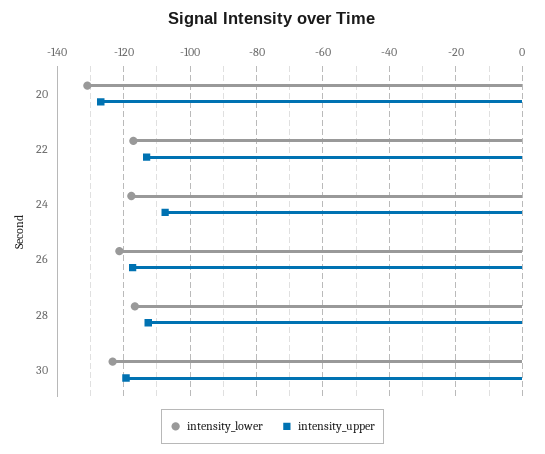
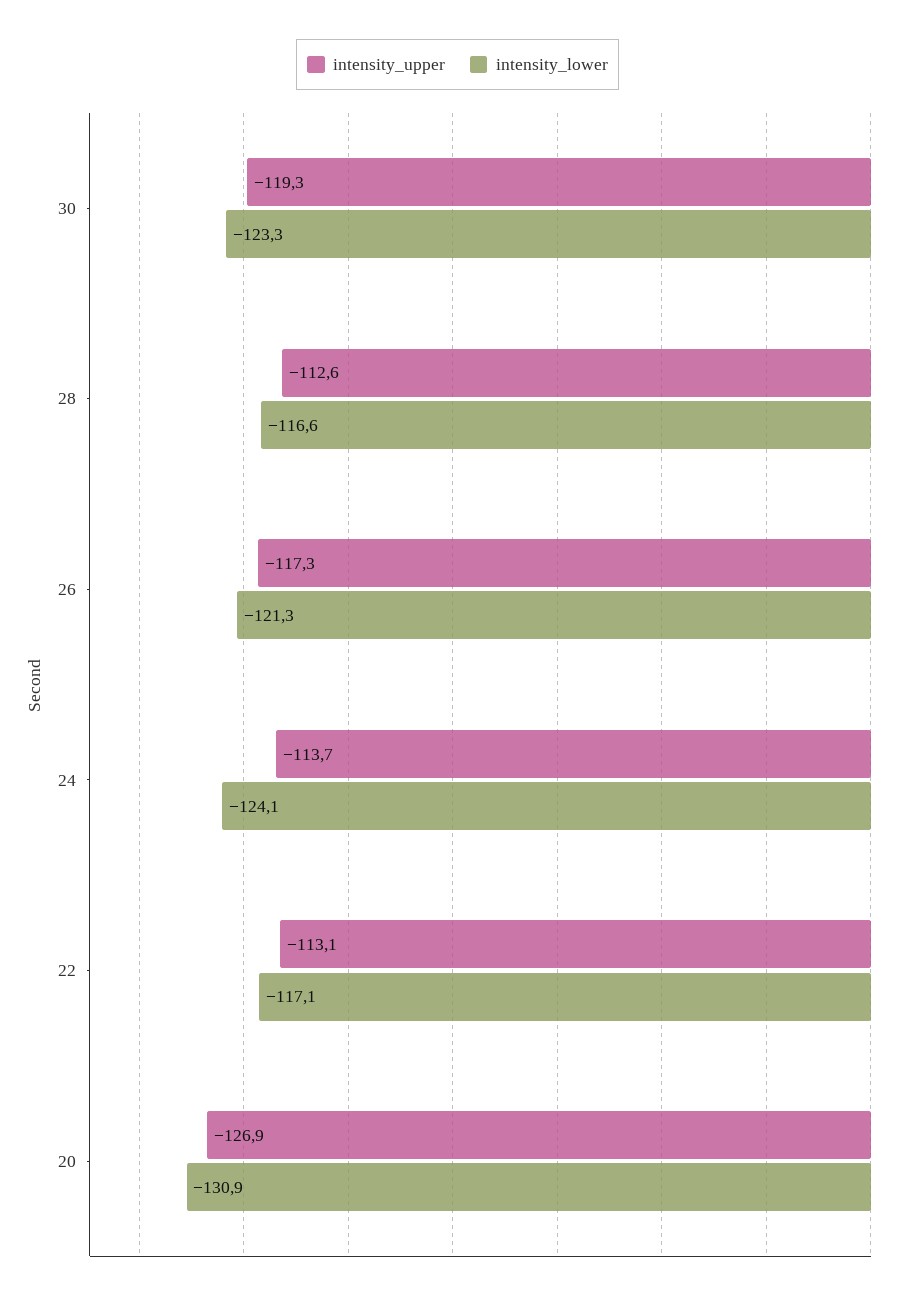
intensity_lower, 24: -118 -> -124.1
intensity_upper, 24: -108 -> -113.7

